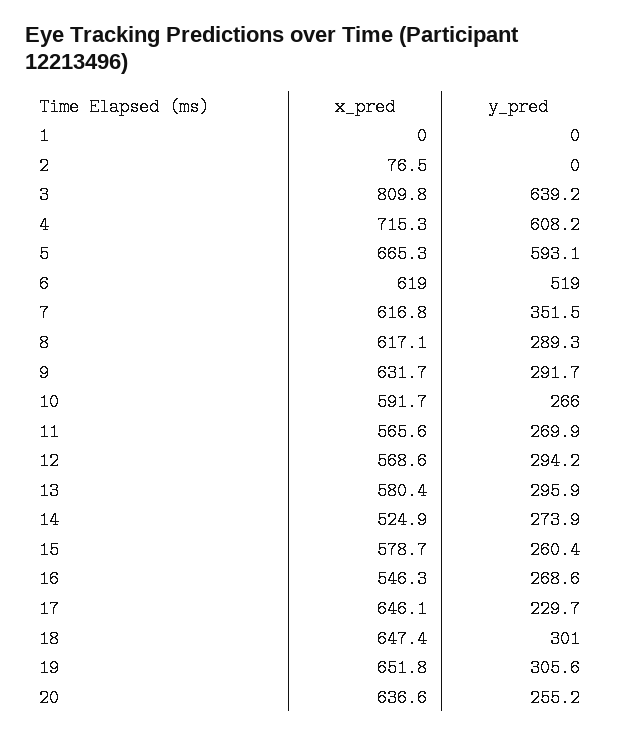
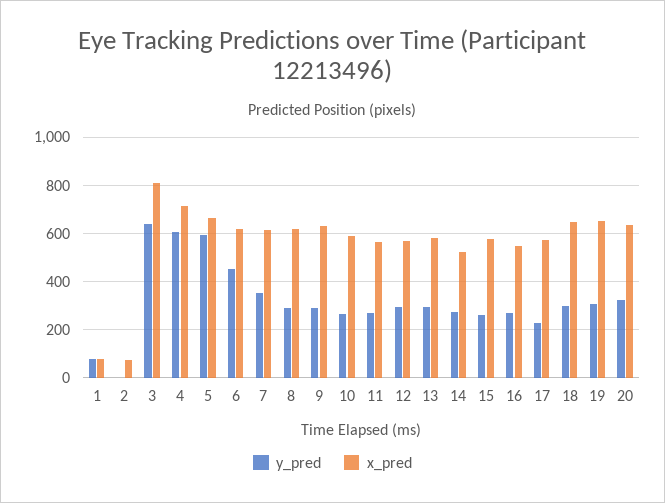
x_pred, 1: 0 -> 75
y_pred, 1: 0 -> 75
y_pred, 6: 519 -> 450
x_pred, 17: 646.1 -> 575
y_pred, 20: 255.2 -> 325

